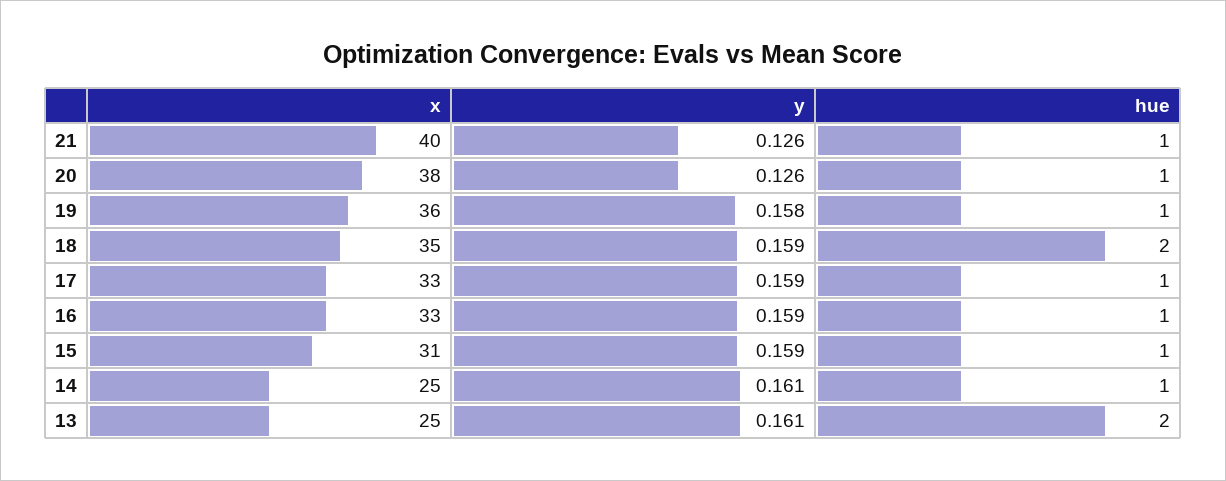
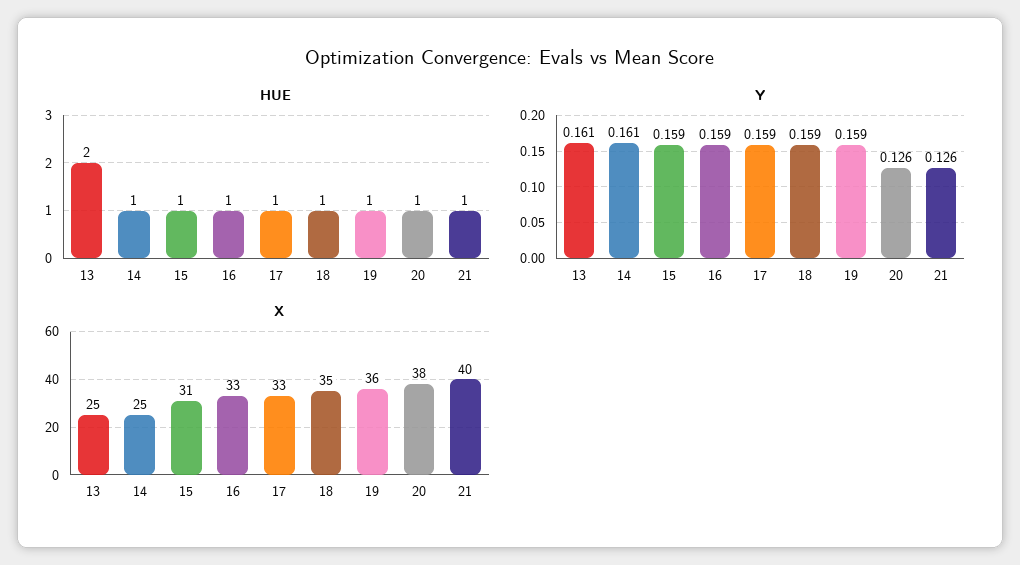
y, 19: 0.158 -> 0.159
hue, 18: 2 -> 1

